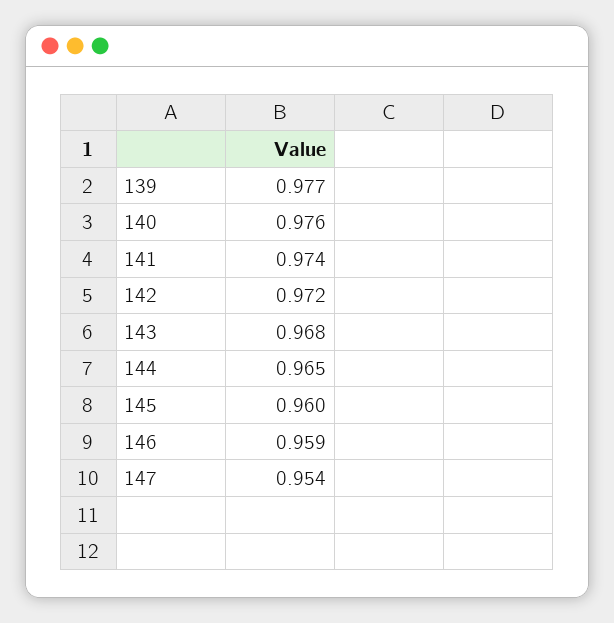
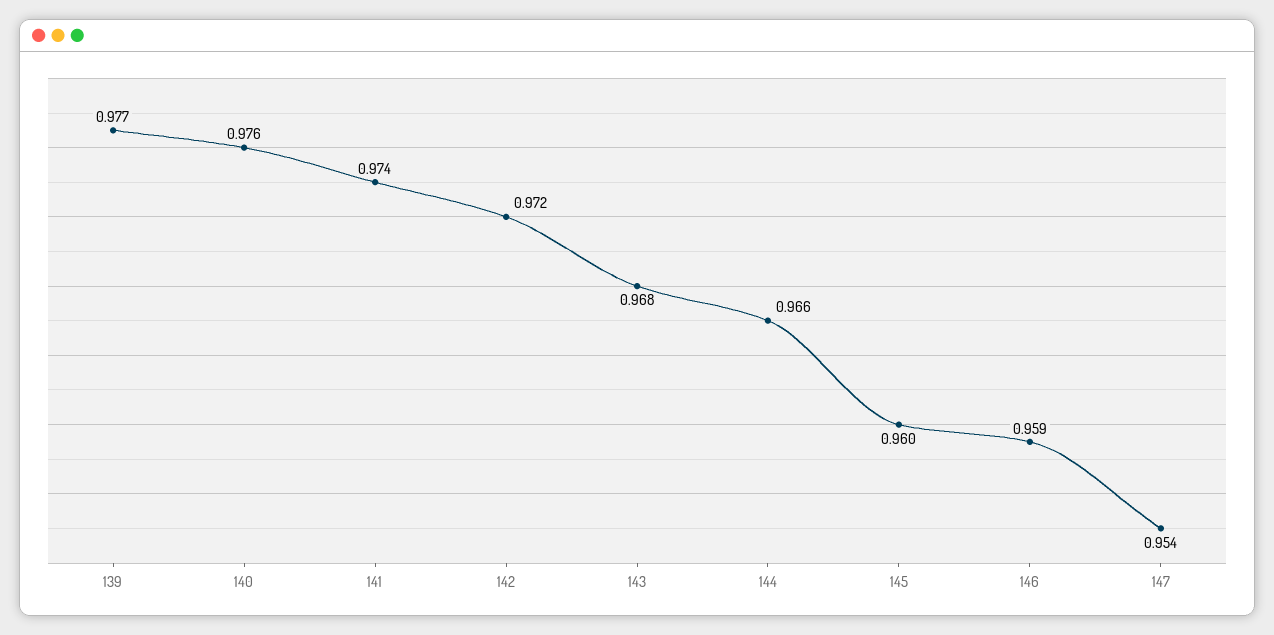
144: 0.965 -> 0.966

